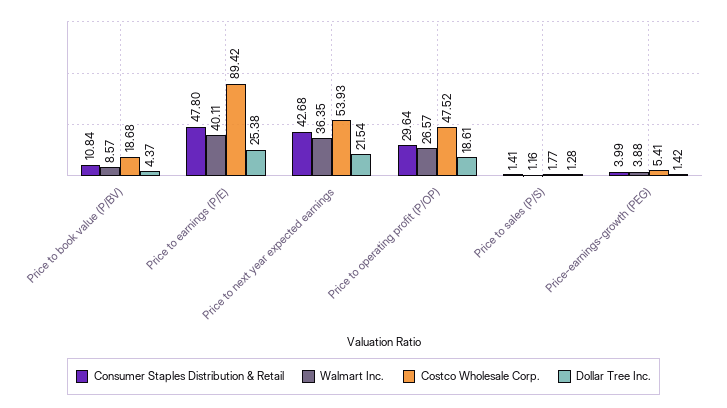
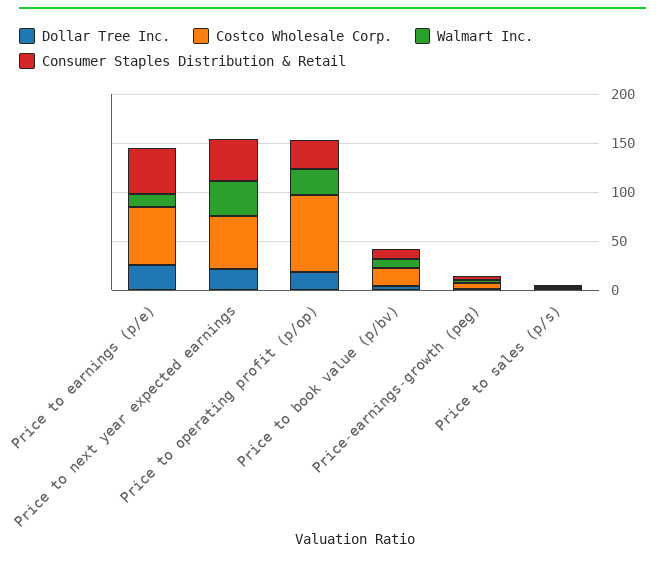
Walmart Inc., Price to earnings (P/E): 40.11 -> 10
Costco Wholesale Corp., Price to earnings (P/E): 89.42 -> 60
Costco Wholesale Corp., Price to operating profit (P/OP): 47.52 -> 80

